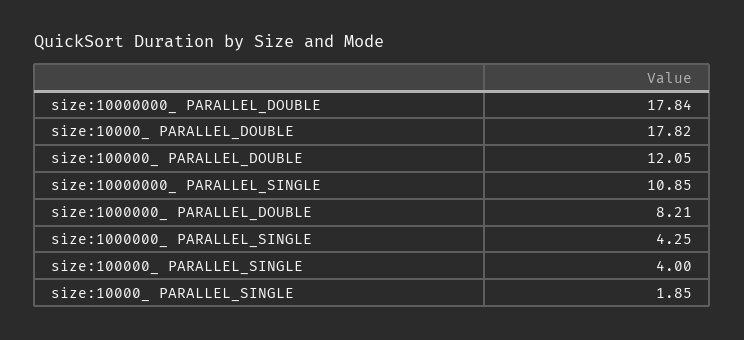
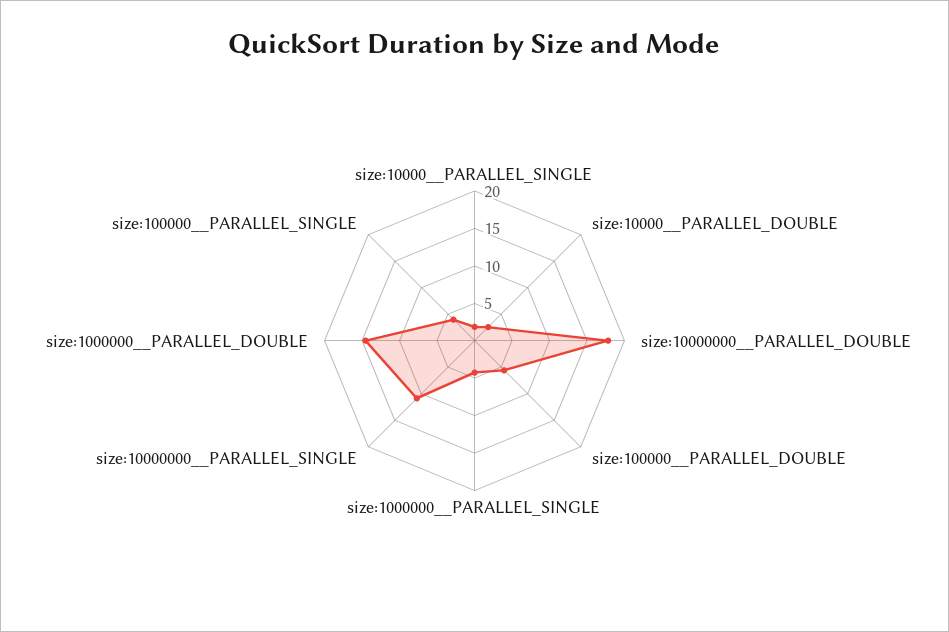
size:10000_ PARALLEL_DOUBLE: 17.82 -> 2.5
size:100000_ PARALLEL_DOUBLE: 12.05 -> 5
size:1000000_ PARALLEL_DOUBLE: 8.21 -> 15

